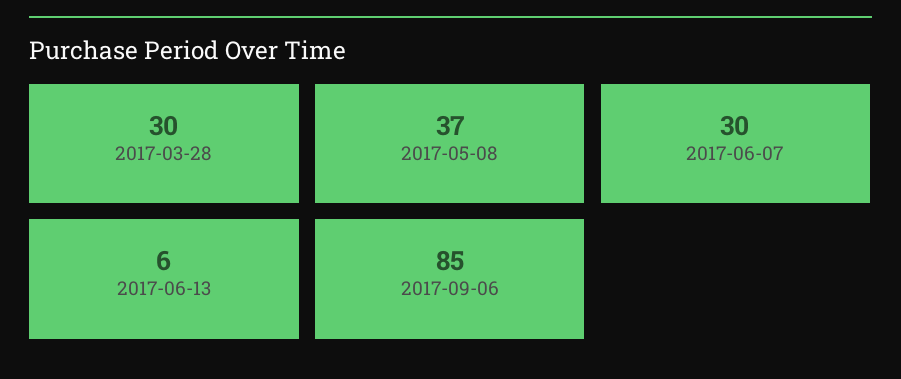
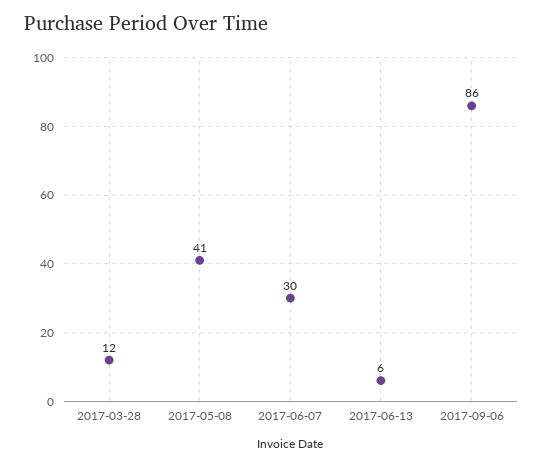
2017-03-28: 30 -> 12
2017-05-08: 37 -> 41
2017-09-06: 85 -> 86

